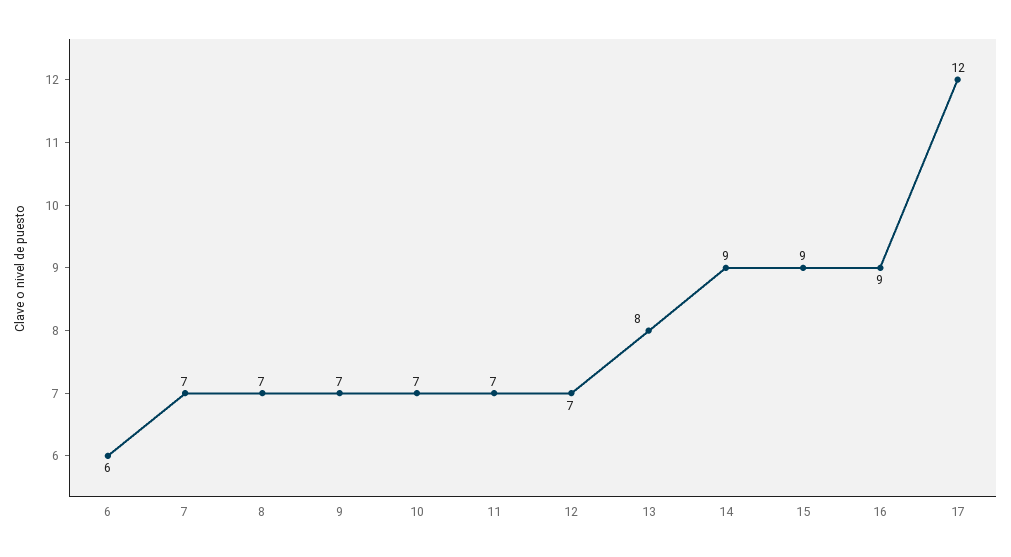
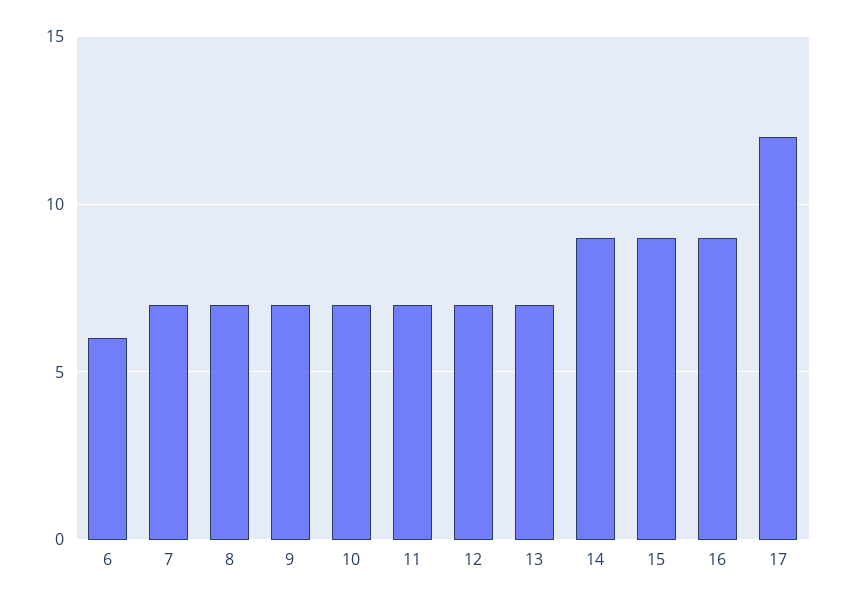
13: 8 -> 7

